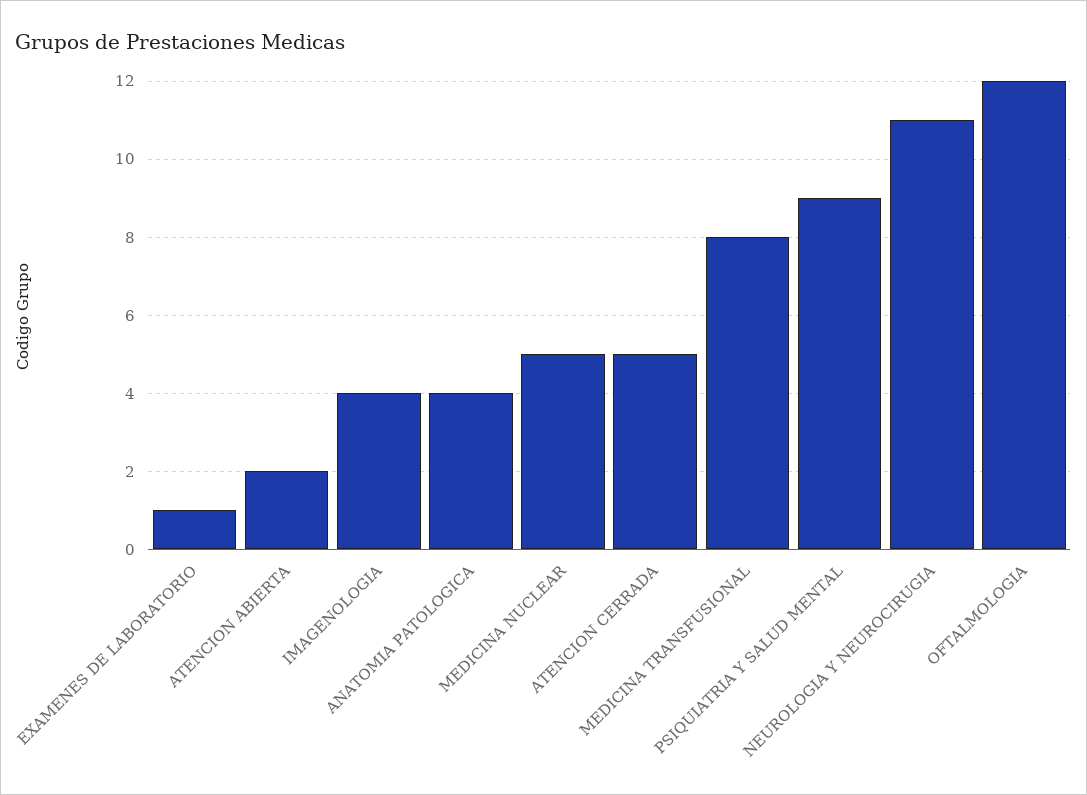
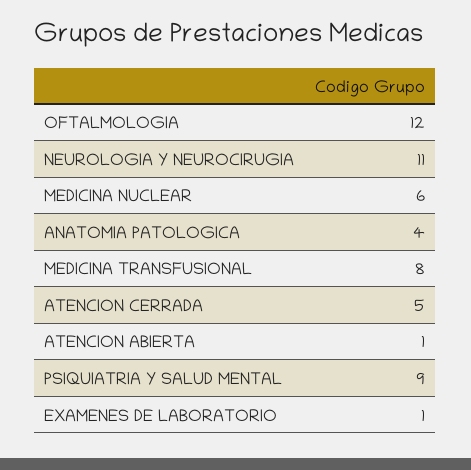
ATENCION ABIERTA: 2 -> 1
IMAGENOLOGIA: 4 -> none
MEDICINA NUCLEAR: 5 -> 6

